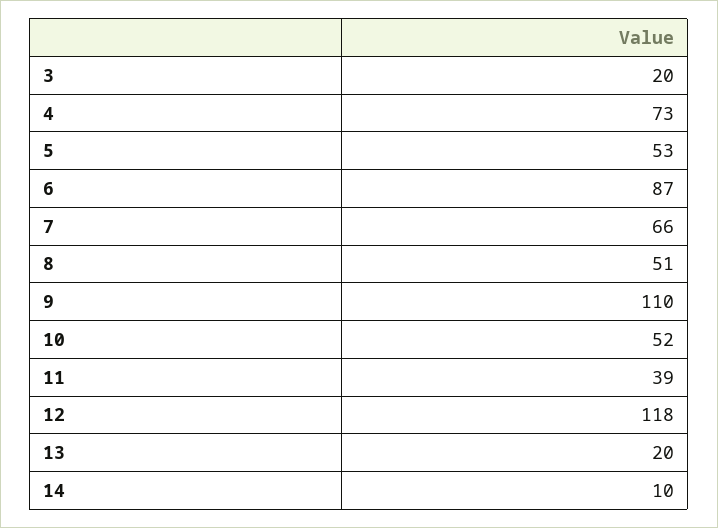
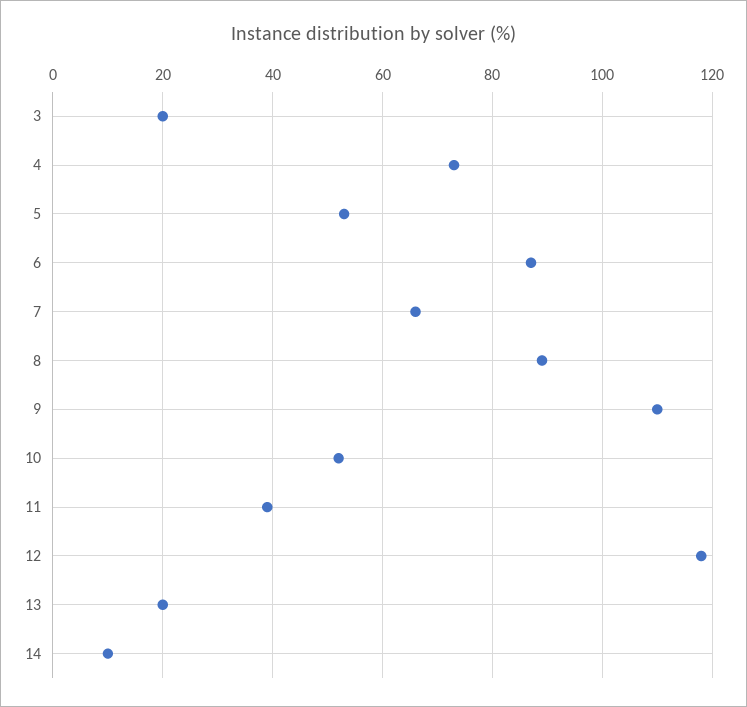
8: 51 -> 90

